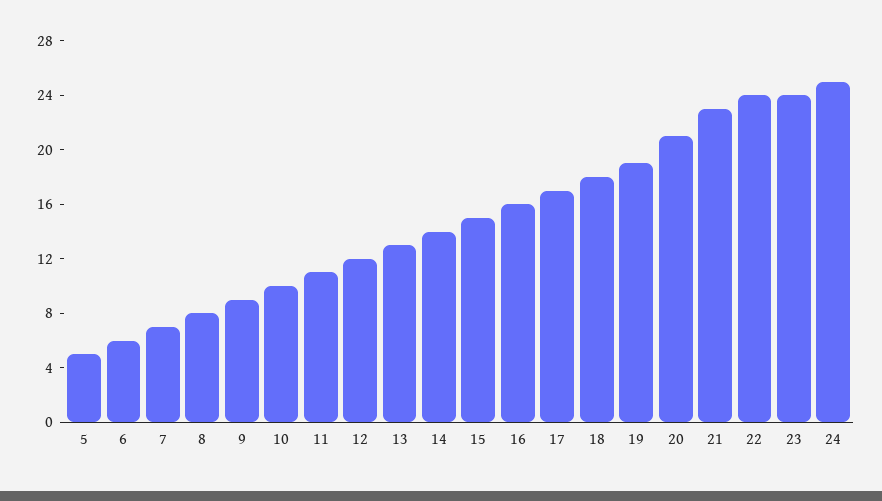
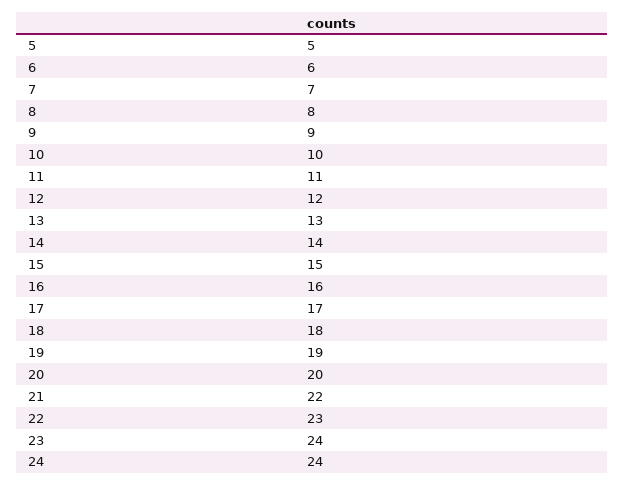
20: 21 -> 20
21: 23 -> 22
22: 24 -> 23
24: 25 -> 24

